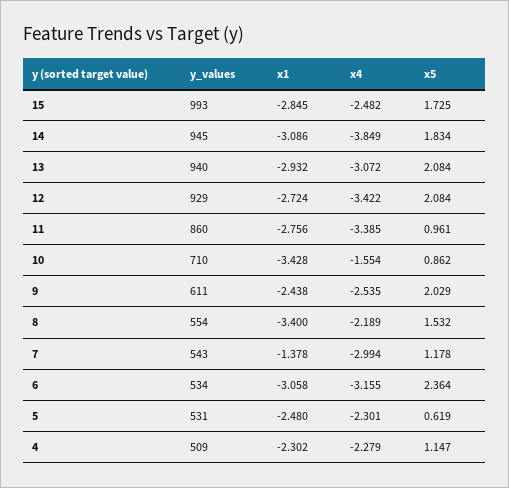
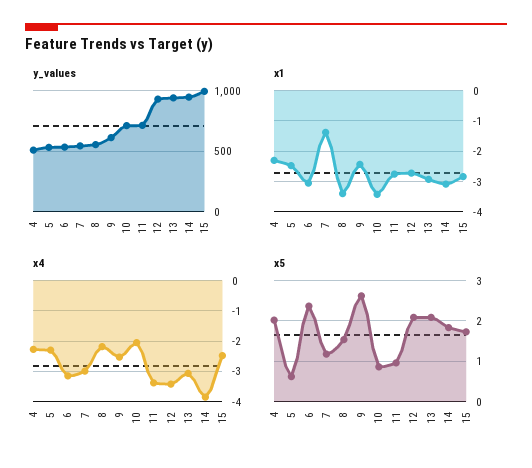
y_values, 11: 860 -> 700
x4, 10: -1.554 -> -2
x5, 9: 2.029 -> 2.6
x5, 4: 1.147 -> 2

